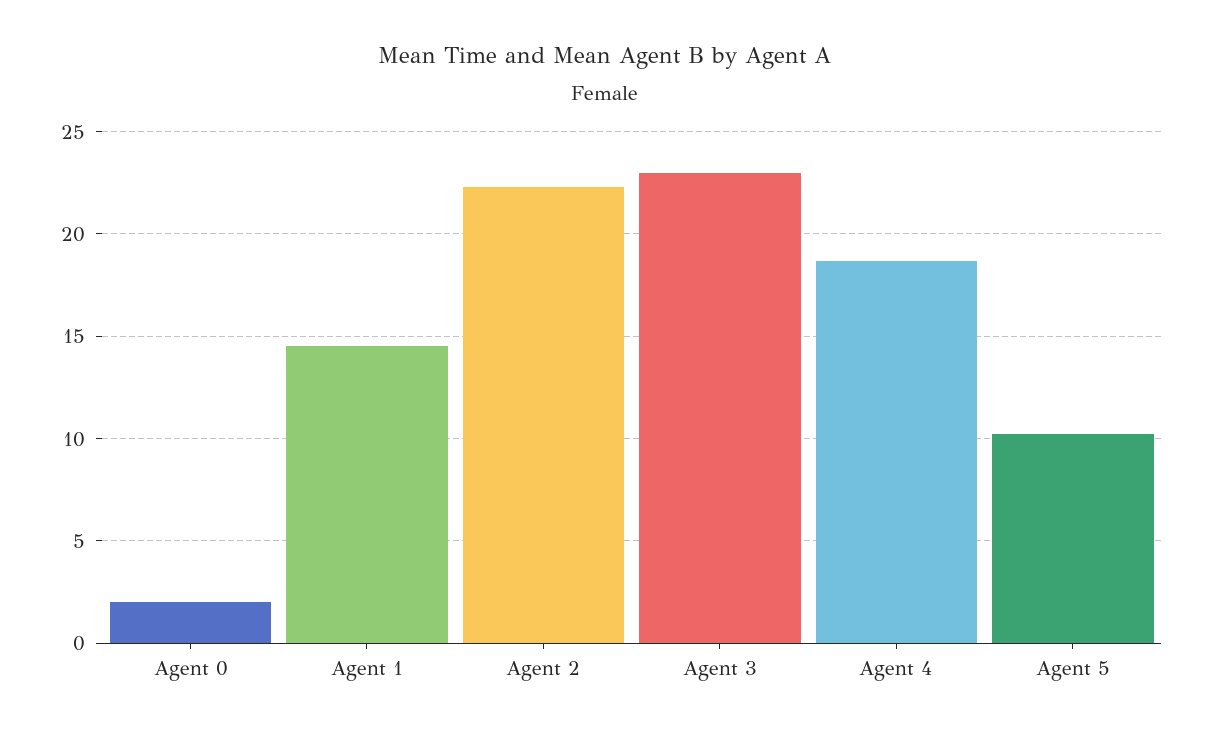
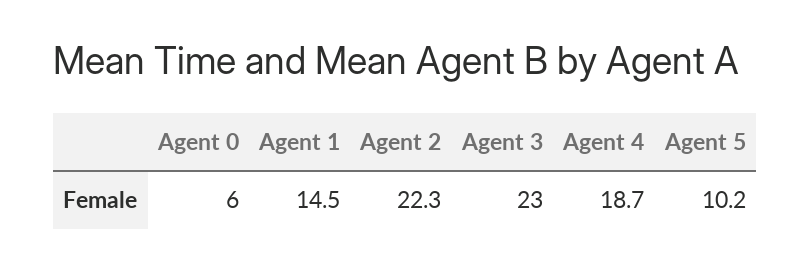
Agent 0: 2 -> 6

